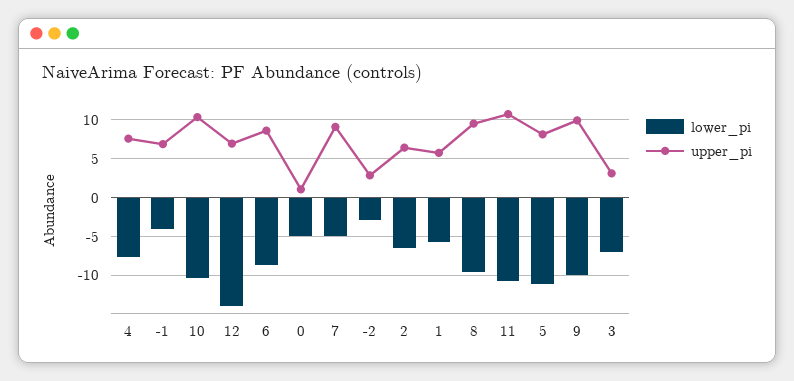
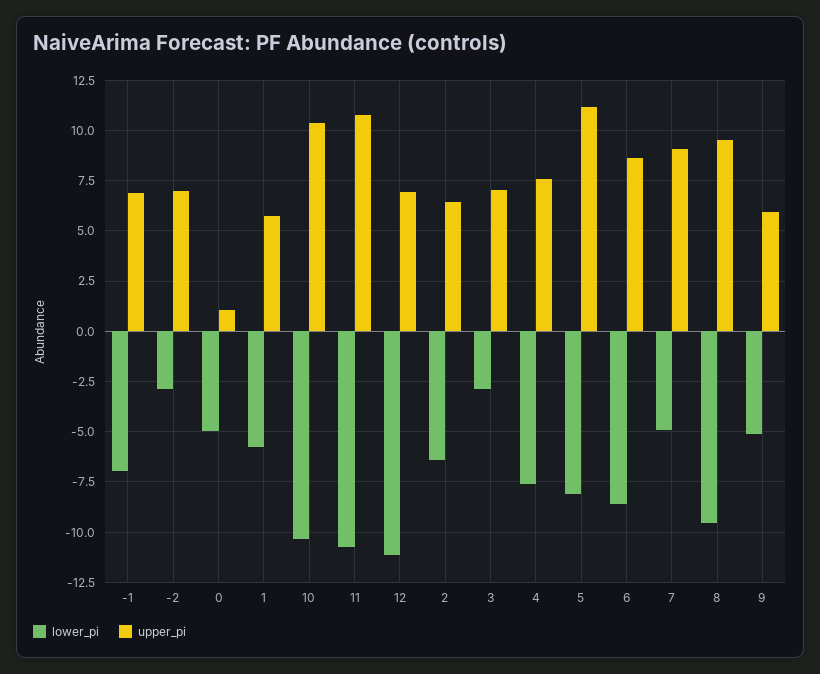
lower_pi, -1: -4 -> -7
lower_pi, 12: -14 -> -11
upper_pi, -2: 3 -> 7
lower_pi, 5: -11 -> -8
upper_pi, 5: 8 -> 11
lower_pi, 9: -10 -> -5
upper_pi, 9: 10 -> 6
lower_pi, 3: -7 -> -3
upper_pi, 3: 3 -> 7

